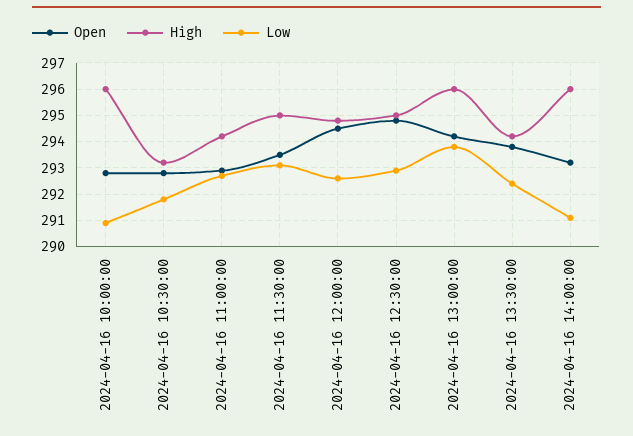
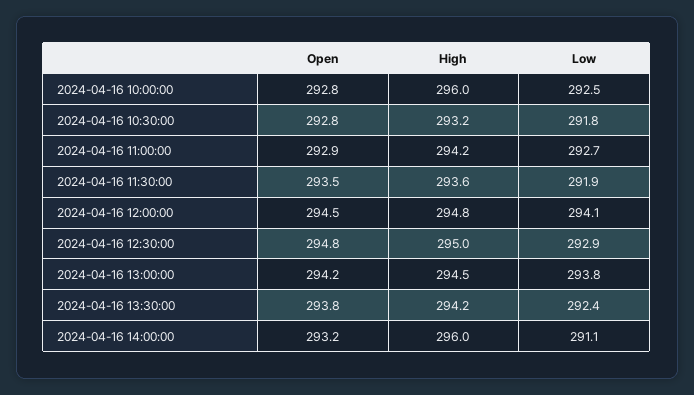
Low, 2024-04-16 10:00:00: 291 -> 292.5
High, 2024-04-16 11:30:00: 295 -> 293.6
Low, 2024-04-16 11:30:00: 293 -> 291.9
Low, 2024-04-16 12:00:00: 292.5 -> 294.1
High, 2024-04-16 13:00:00: 296 -> 294.5

